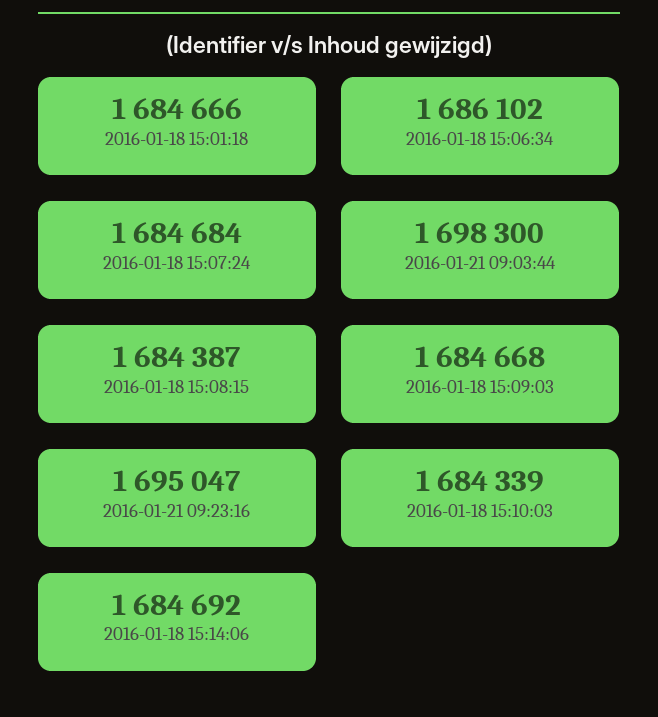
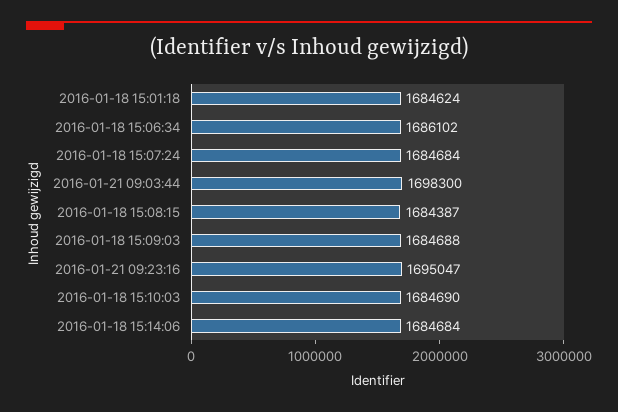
2016-01-18 15:01:18: 1684666 -> 1684624
2016-01-18 15:09:03: 1684668 -> 1684688
2016-01-18 15:10:03: 1684339 -> 1684690
2016-01-18 15:14:06: 1684692 -> 1684684

